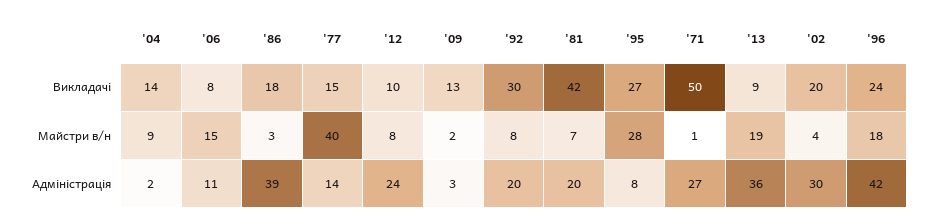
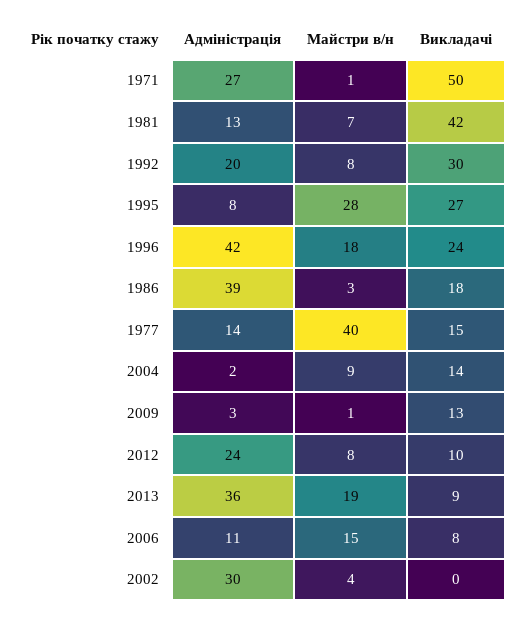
'02, Викладачі: 20 -> 0
'09, Майстри в/н: 2 -> 1
'81, Адміністрація: 20 -> 13

